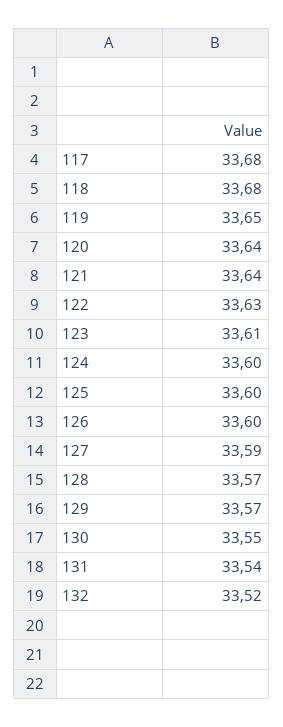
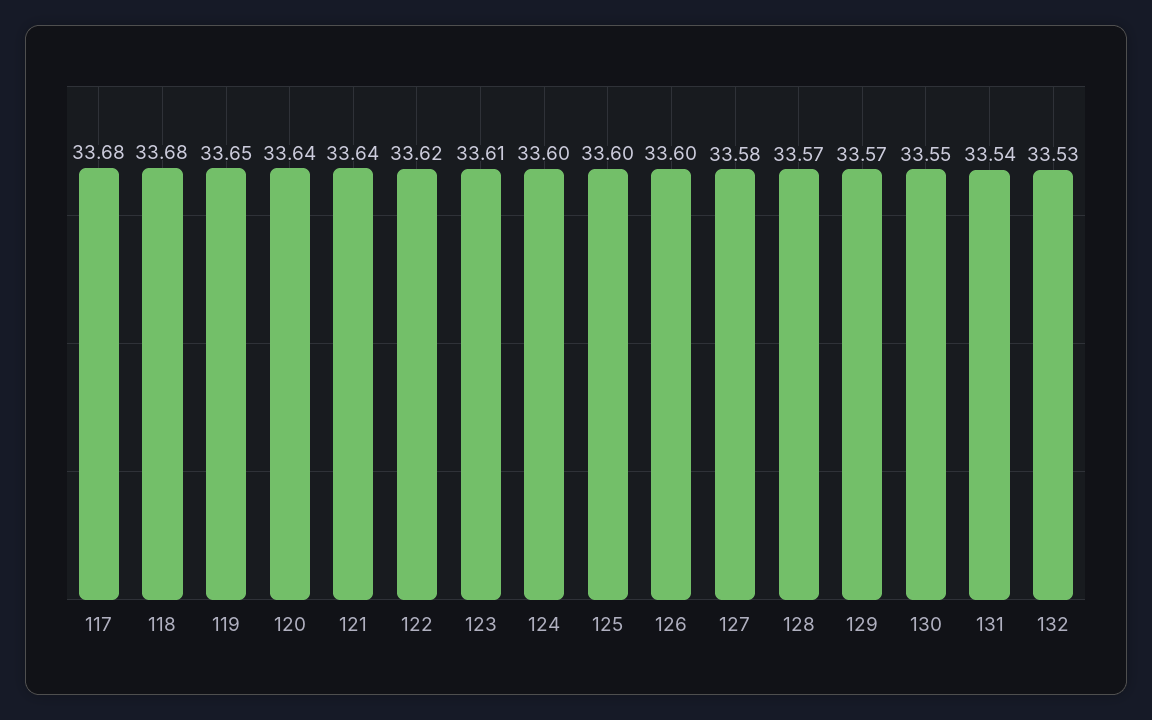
122: 33.63 -> 33.62
127: 33.59 -> 33.58
132: 33.52 -> 33.53

